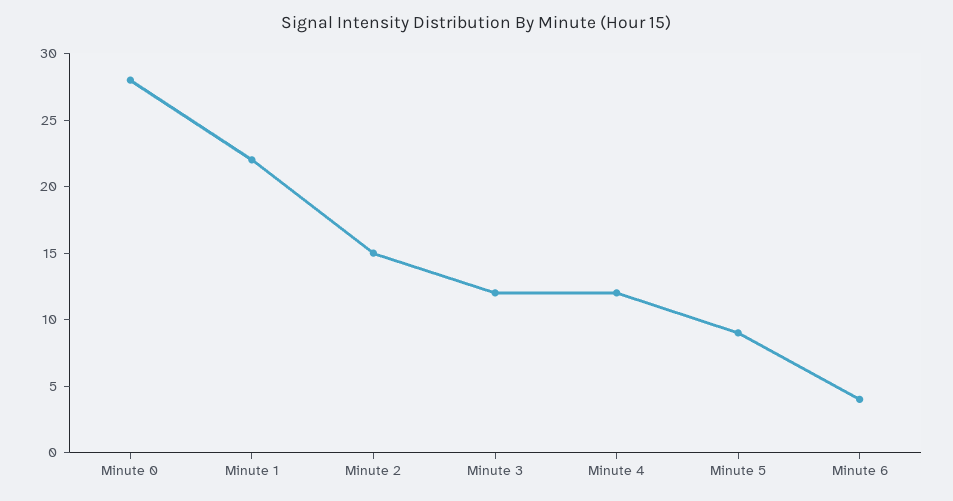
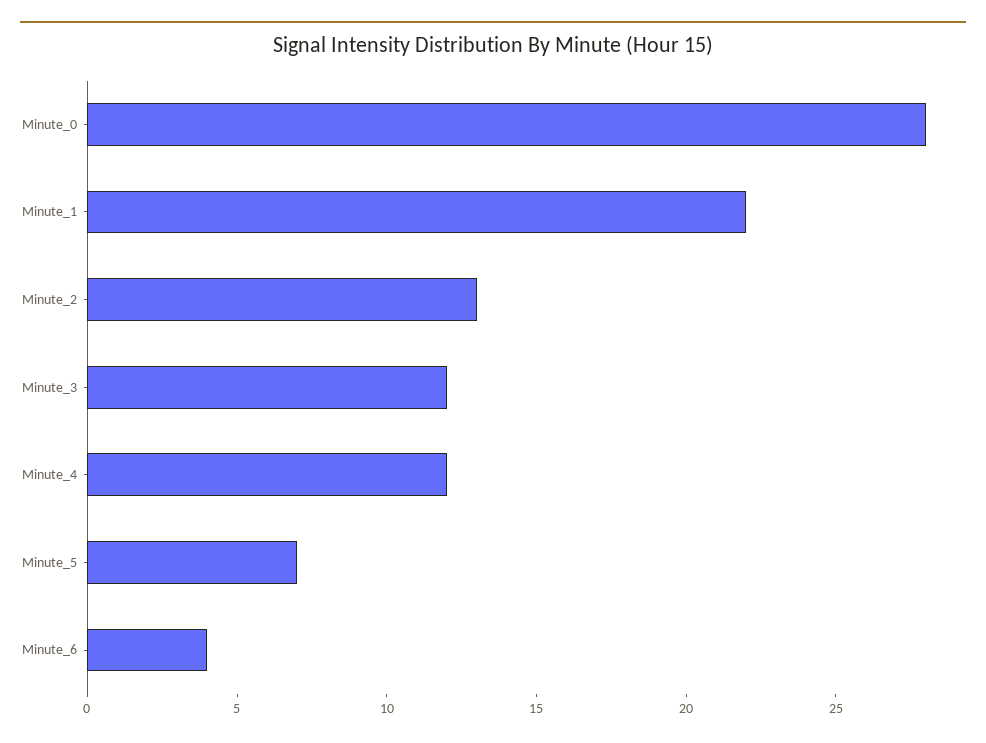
Minute 2: 15 -> 13
Minute 5: 9 -> 7

